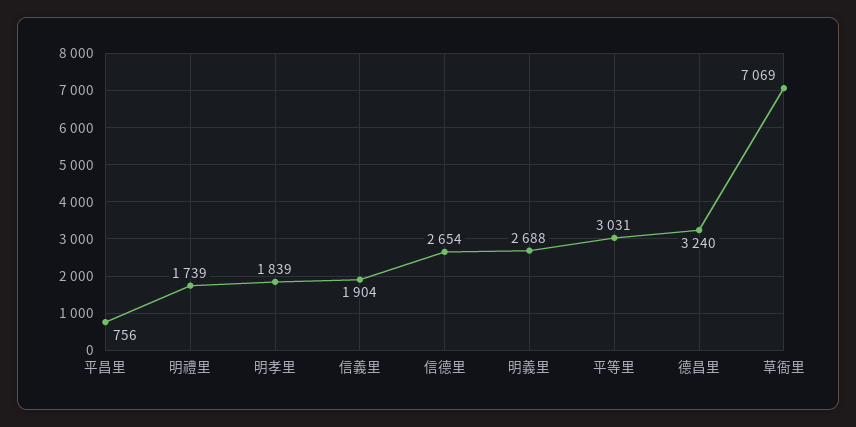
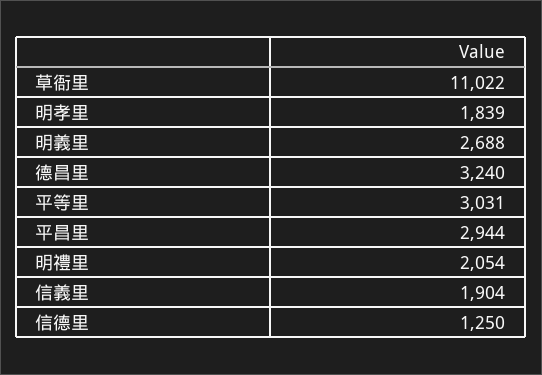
平昌里: 756 -> 2944
明禮里: 1739 -> 2054
信德里: 2654 -> 1250
草衙里: 7069 -> 11022

